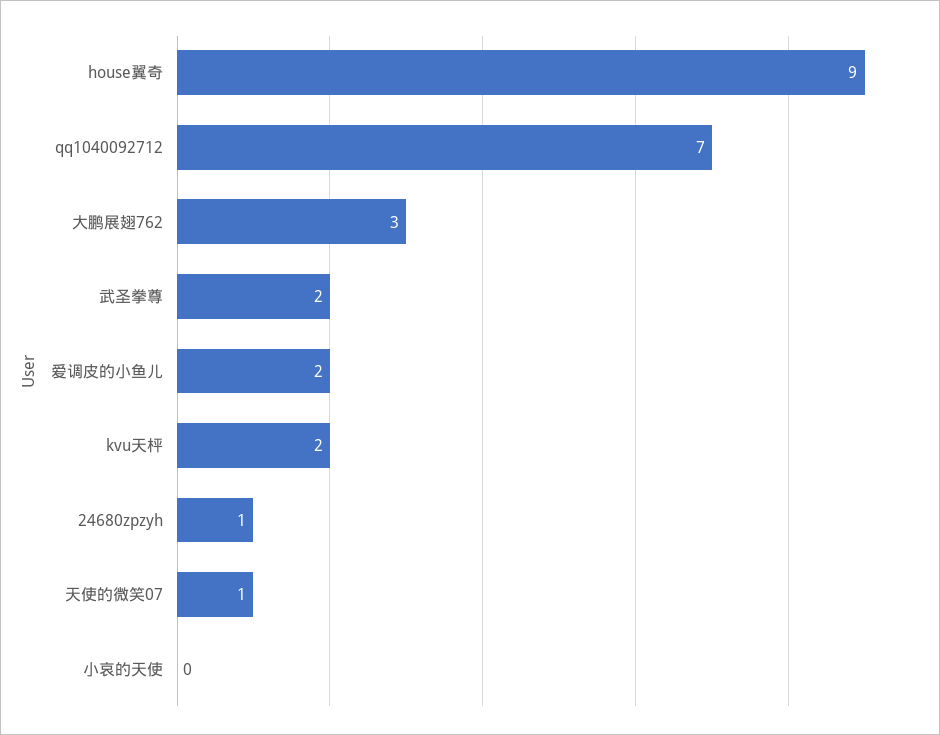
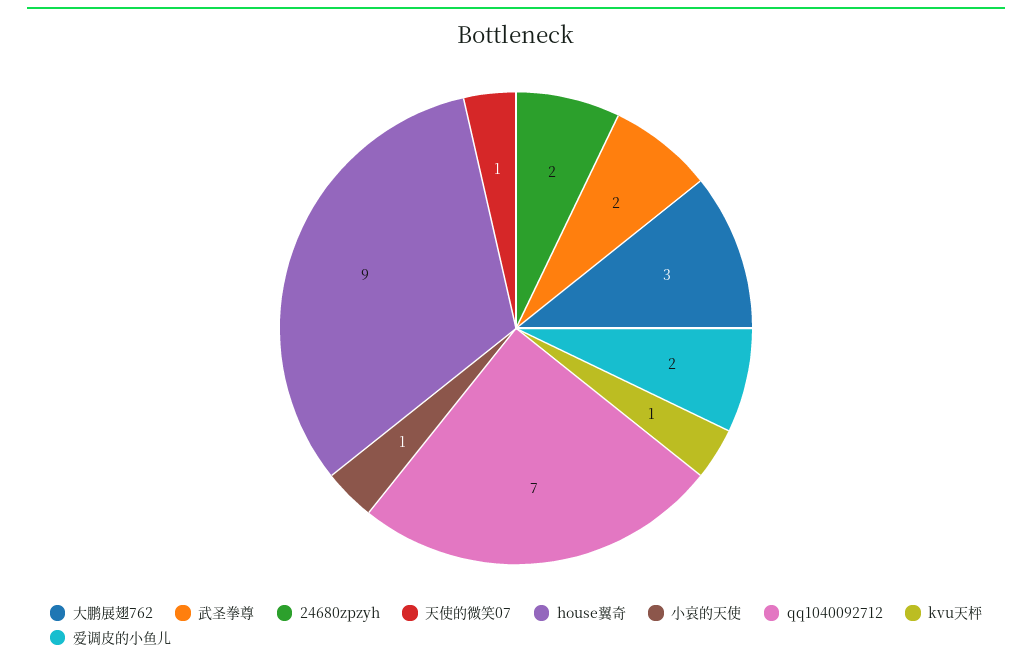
kvu天枰: 2 -> 1
24680zpzyh: 1 -> 2
小哀的天使: 0 -> 1

